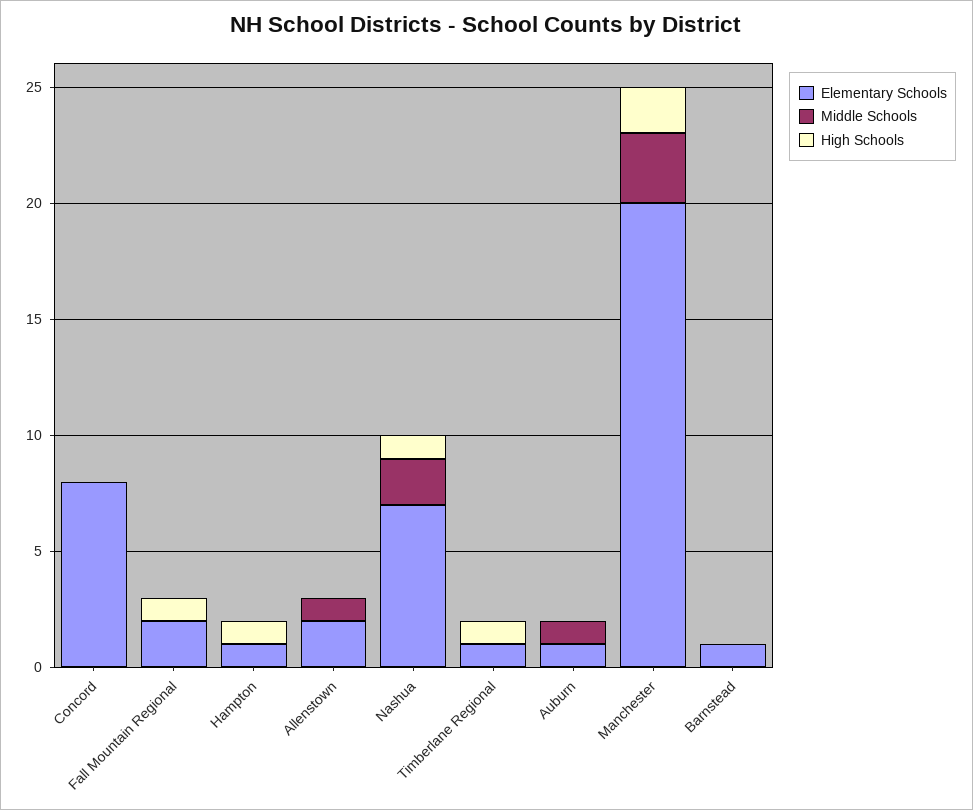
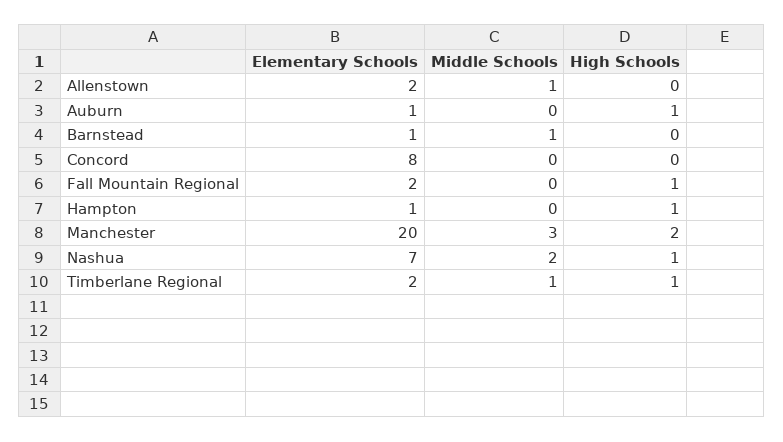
Elementary Schools, Timberlane Regional: 1 -> 2
Middle Schools, Timberlane Regional: 0 -> 1
Middle Schools, Auburn: 1 -> 0
High Schools, Auburn: 0 -> 1
Middle Schools, Barnstead: 0 -> 1

